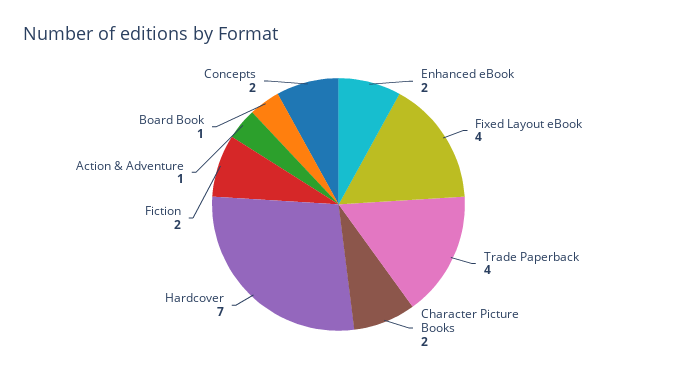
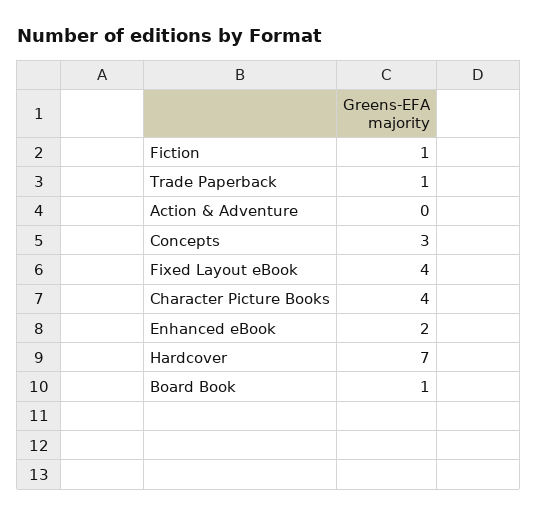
Trade Paperback: 4 -> 1
Character Picture Books: 2 -> 4
Fiction: 2 -> 1
Action & Adventure: 1 -> 0
Concepts: 2 -> 3

